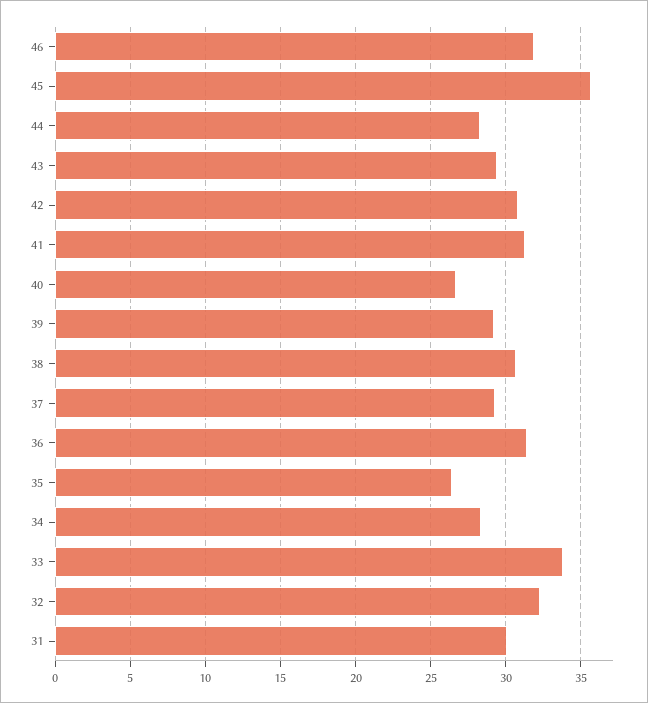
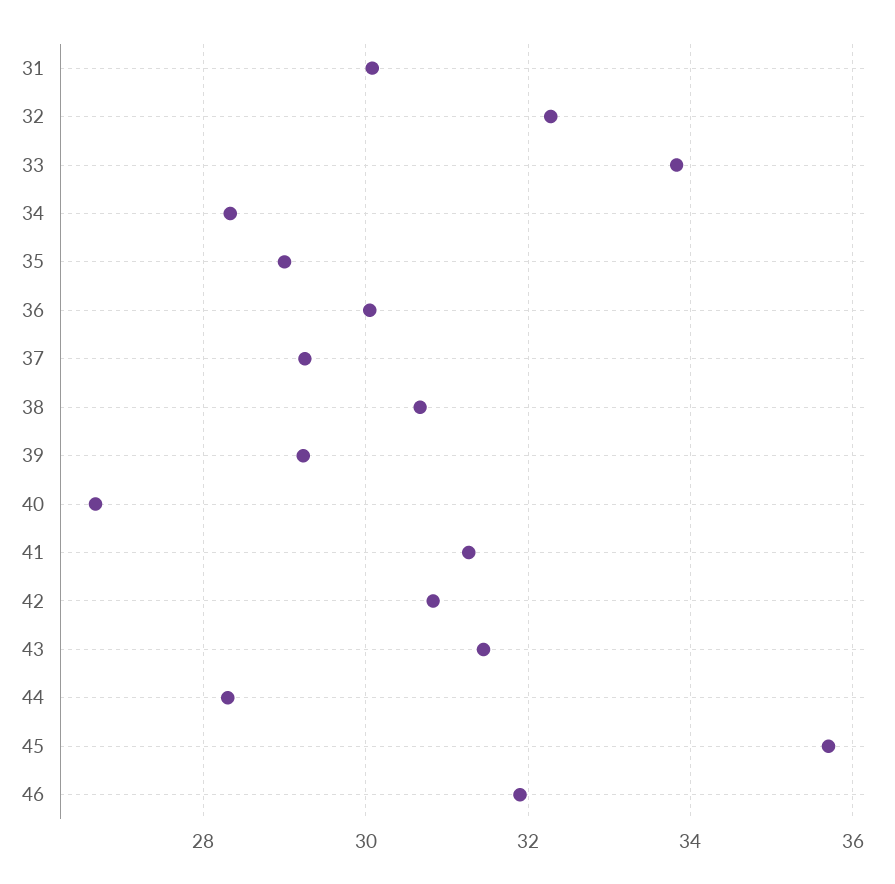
43: 29.5 -> 31.4
36: 31.5 -> 30
35: 26.5 -> 29

